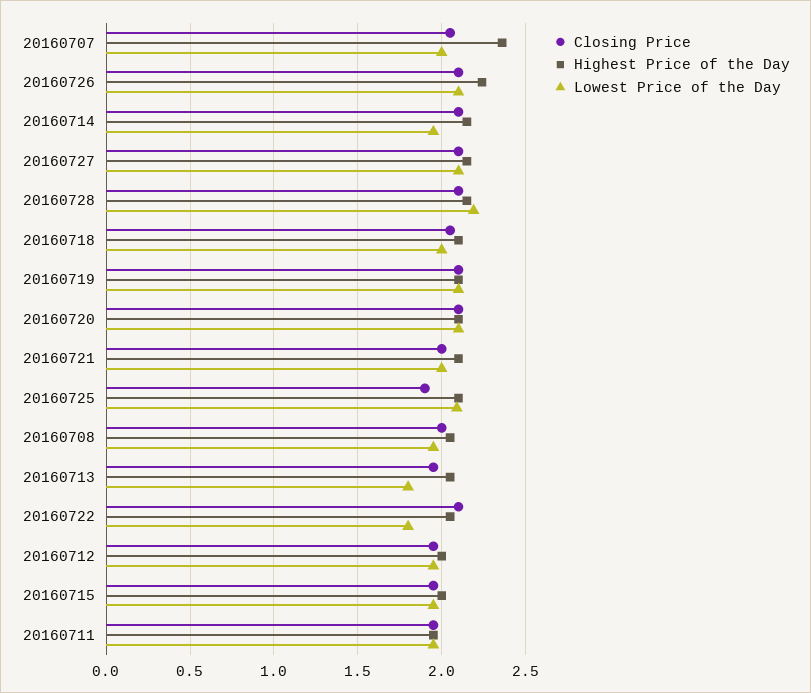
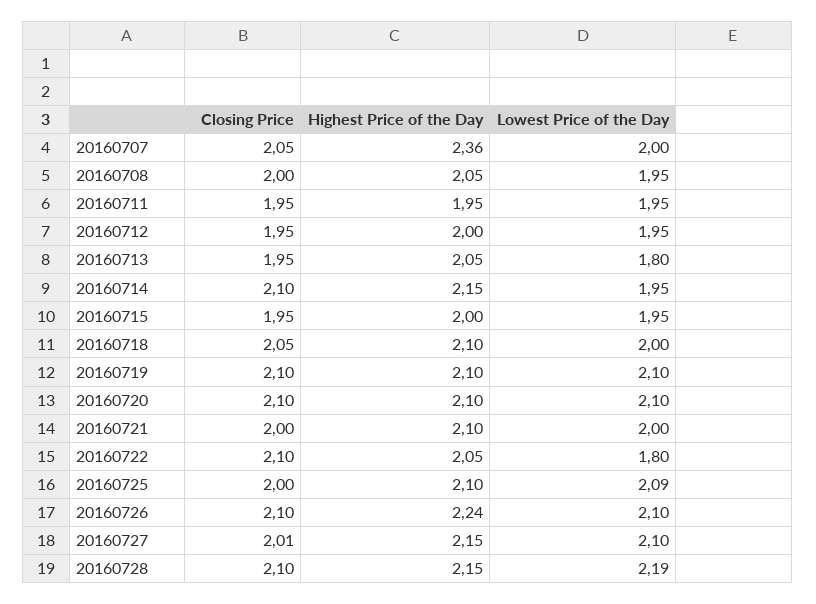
Closing Price, 20160727: 2.1 -> 2.01
Closing Price, 20160725: 1.9 -> 2

